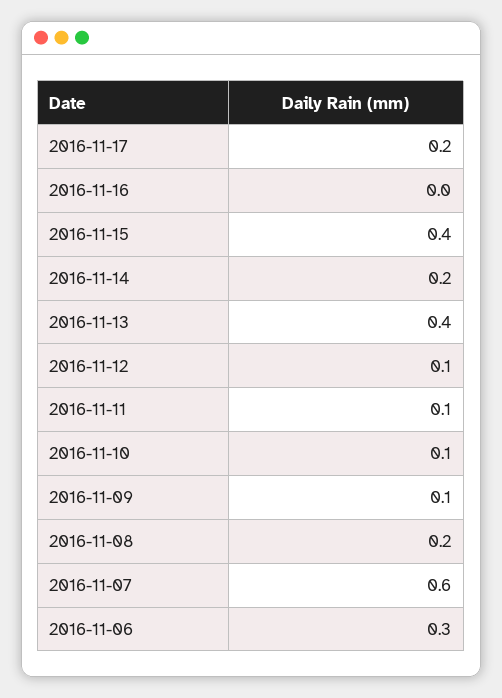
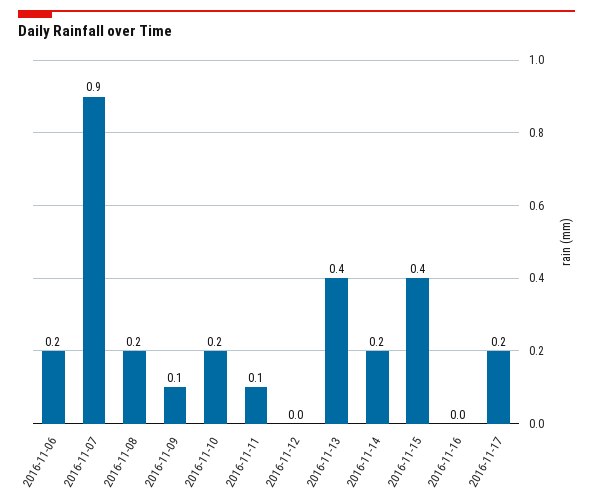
2016-11-12: 0.1 -> 0
2016-11-10: 0.1 -> 0.2
2016-11-07: 0.6 -> 0.9
2016-11-06: 0.3 -> 0.2

